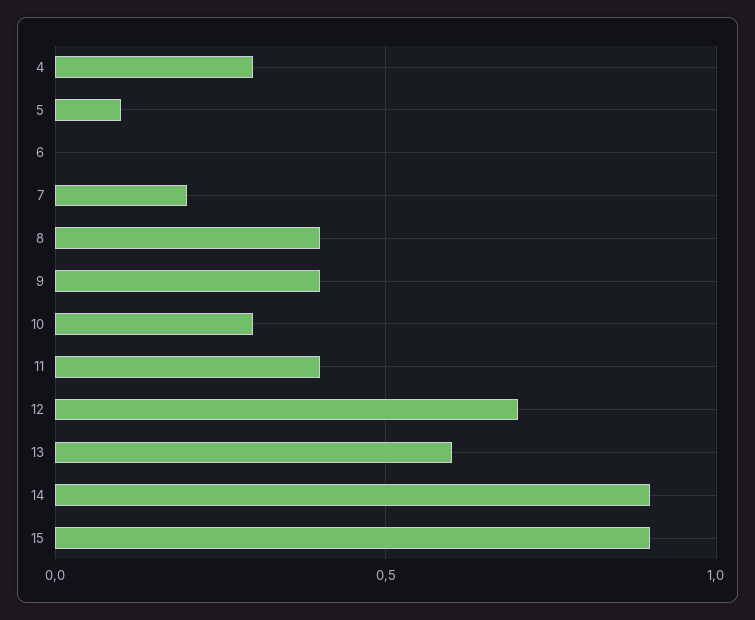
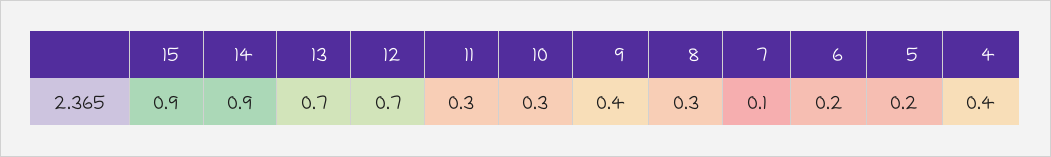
4: 0.3 -> 0.4
5: 0.1 -> 0.2
6: 0 -> 0.2
7: 0.2 -> 0.1
8: 0.4 -> 0.3
11: 0.4 -> 0.3
13: 0.6 -> 0.7

